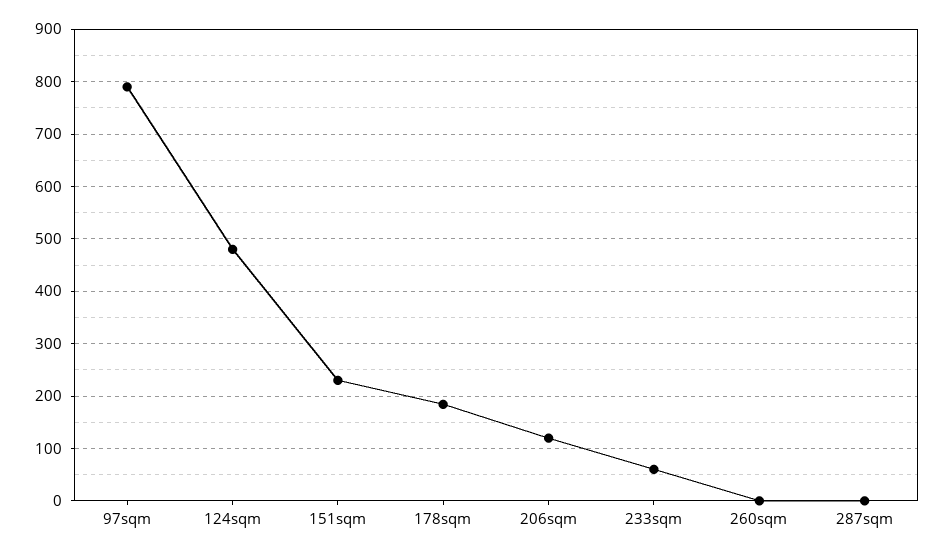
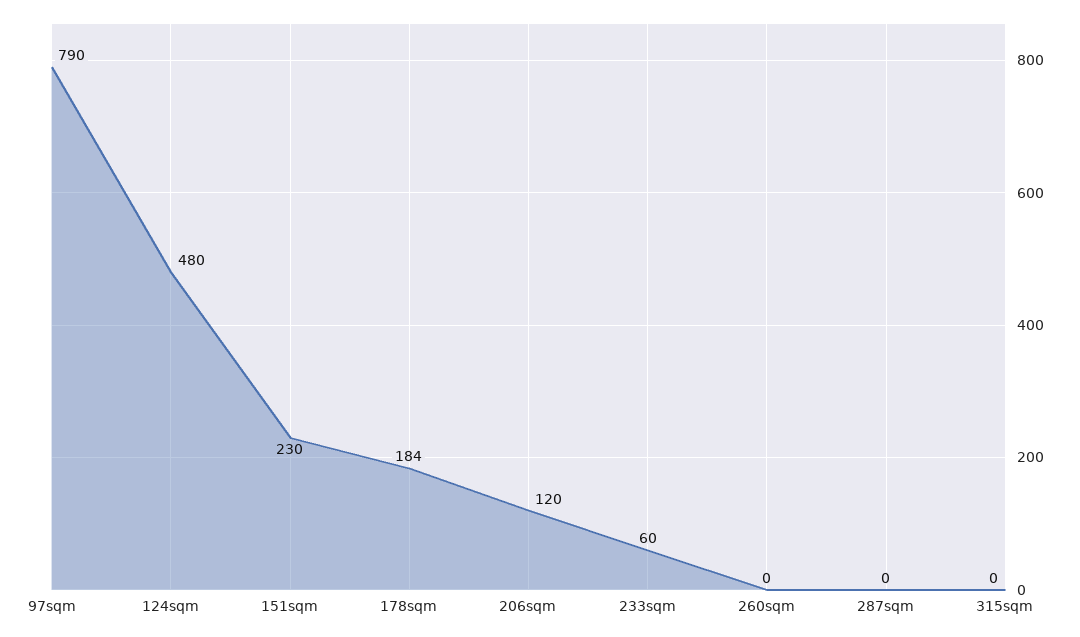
315sqm: none -> 0

